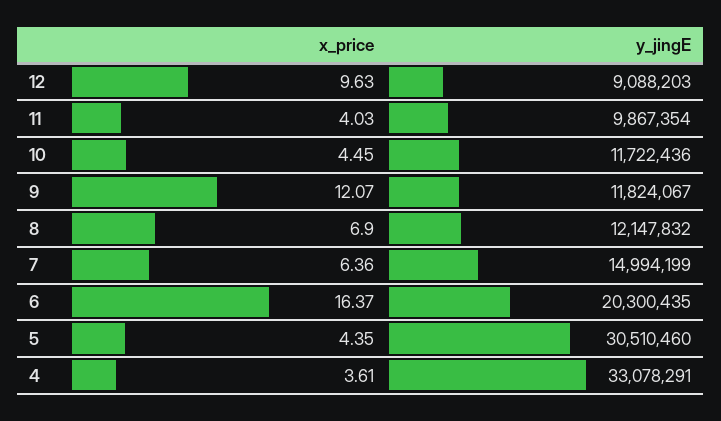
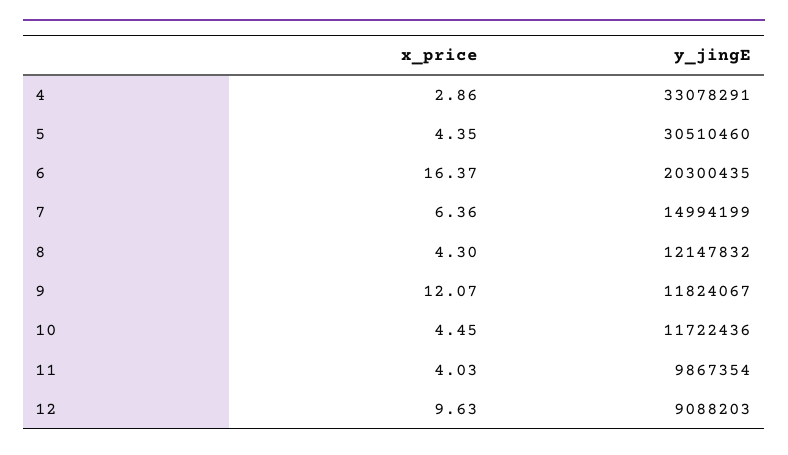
x_price, 8: 6.9 -> 4.3
x_price, 4: 3.61 -> 2.86

